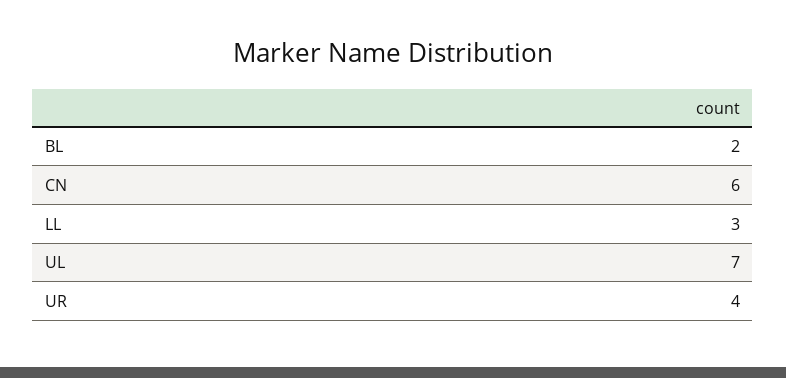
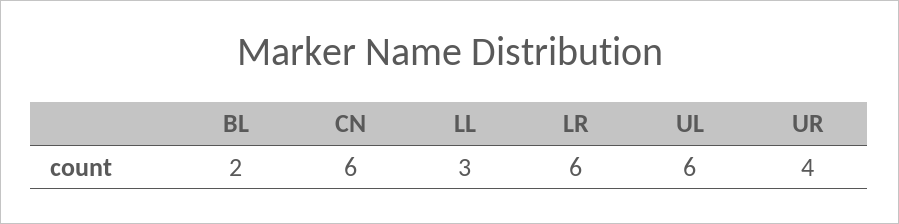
UL: 7 -> 6
LR: none -> 6

